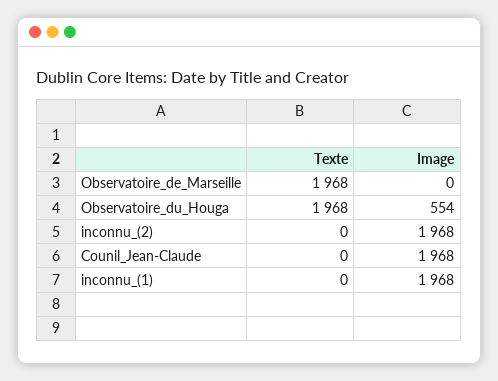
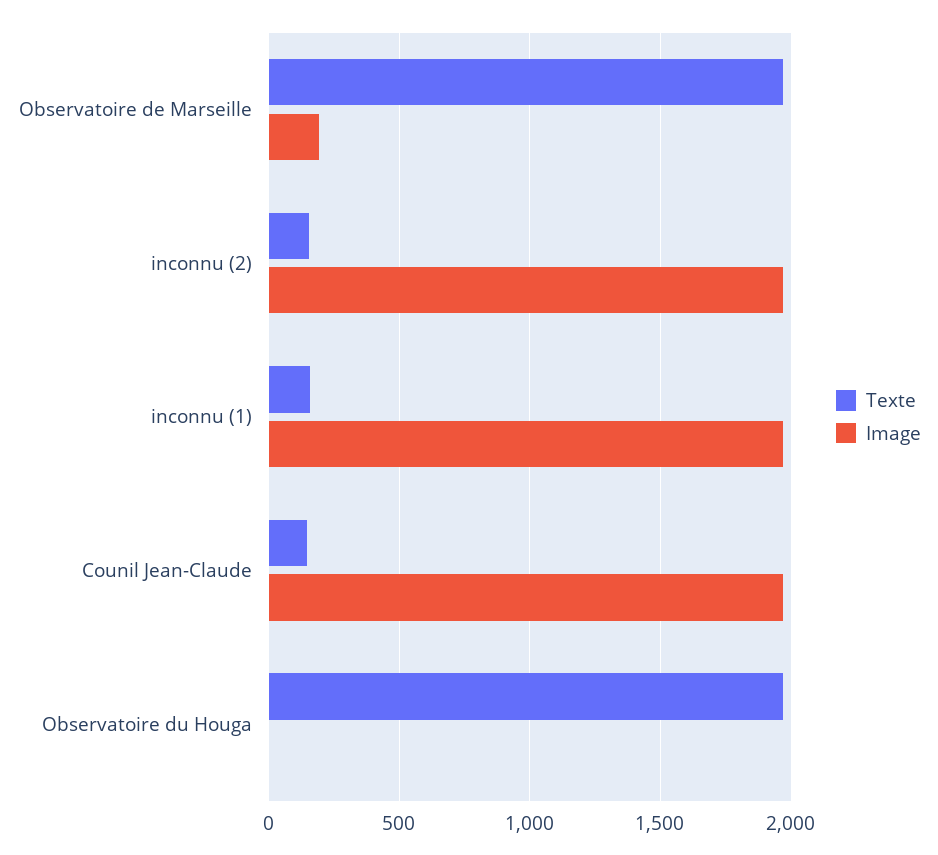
Image, Observatoire_de_Marseille: 0 -> 200
Image, Observatoire_du_Houga: 554 -> 0
Texte, inconnu_(2): 0 -> 150
Texte, Counil_Jean-Claude: 0 -> 150
Texte, inconnu_(1): 0 -> 150

